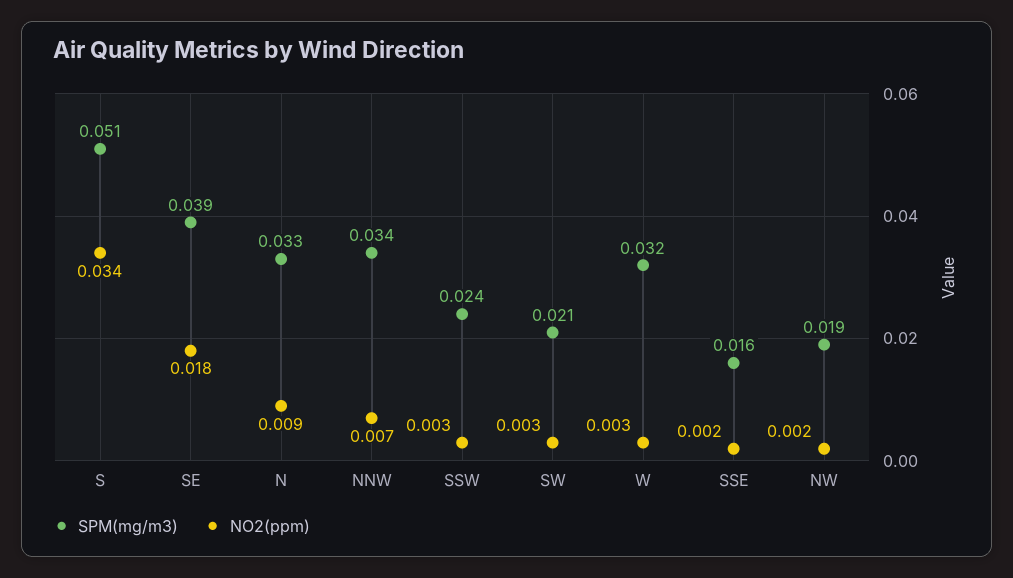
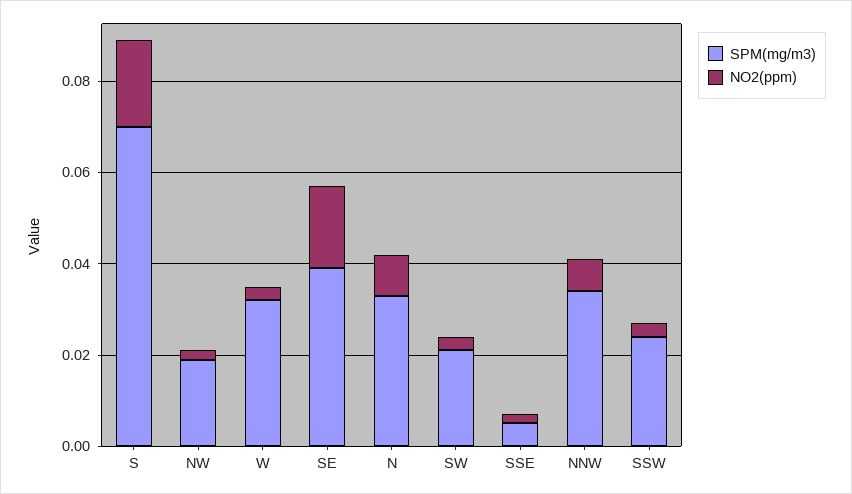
SPM(mg/m3), S: 0.051 -> 0.07
NO2(ppm), S: 0.034 -> 0.02
SPM(mg/m3), SSE: 0.016 -> 0.005

